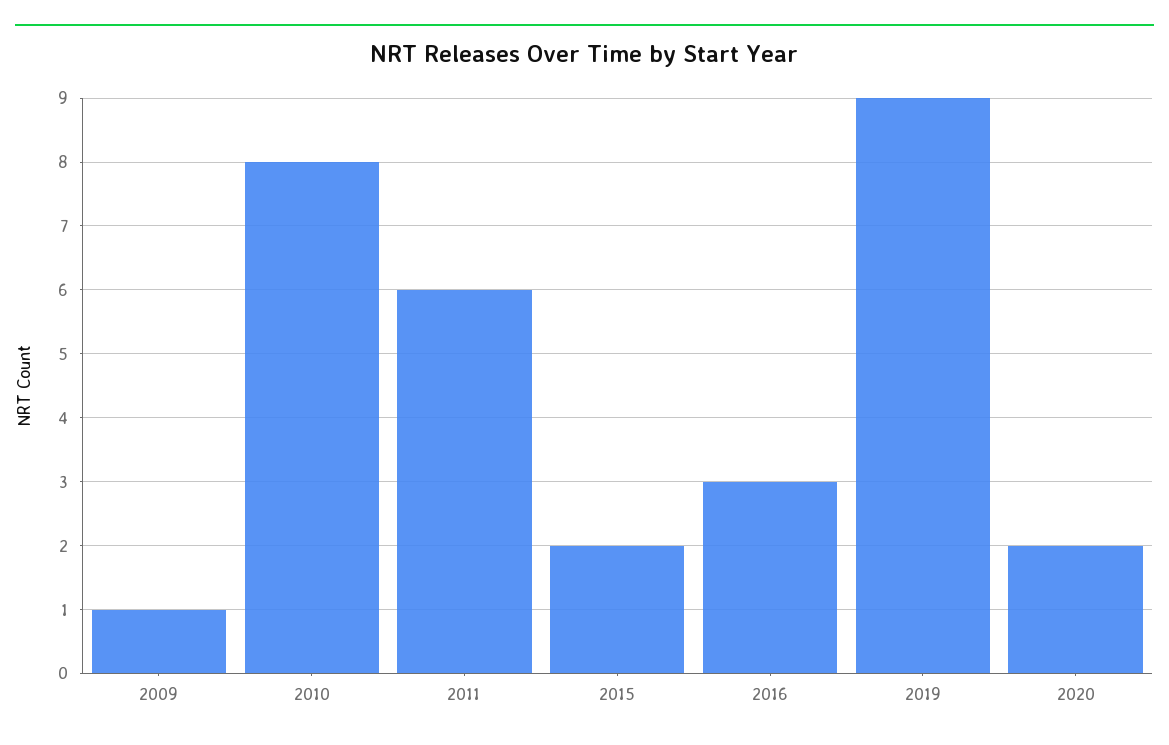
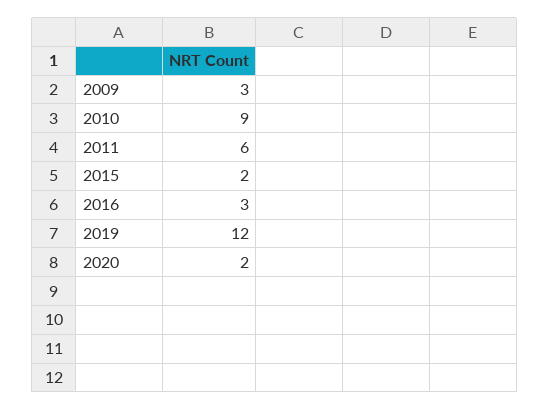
2009: 1 -> 3
2010: 8 -> 9
2019: 9 -> 12

